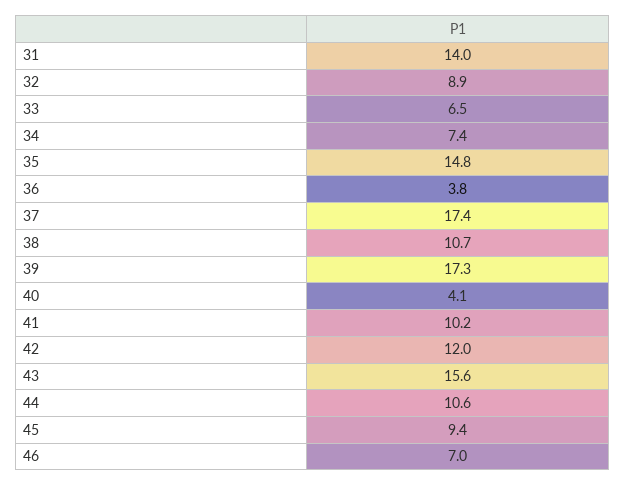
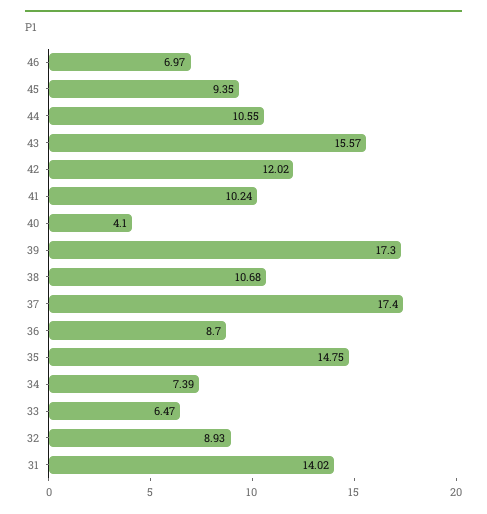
36: 3.8 -> 8.7

